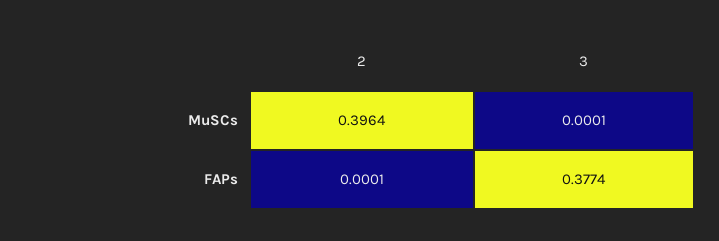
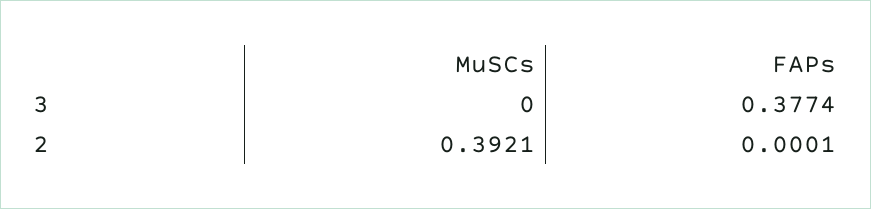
2, MuSCs: 0.3964 -> 0.3921
3, MuSCs: 0.0001 -> 0

